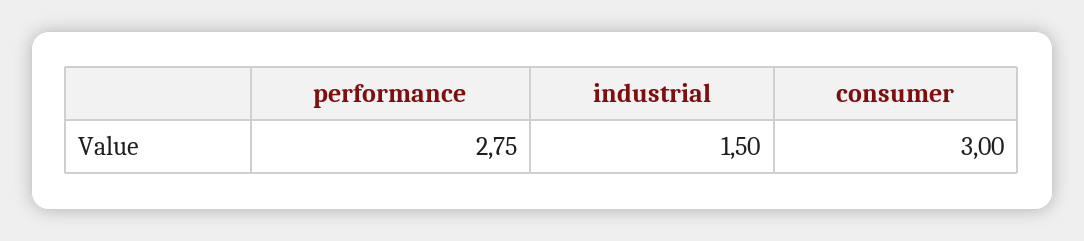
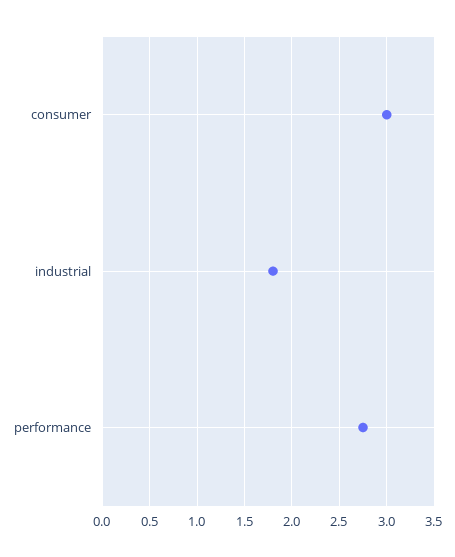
industrial: 1.5 -> 1.8

